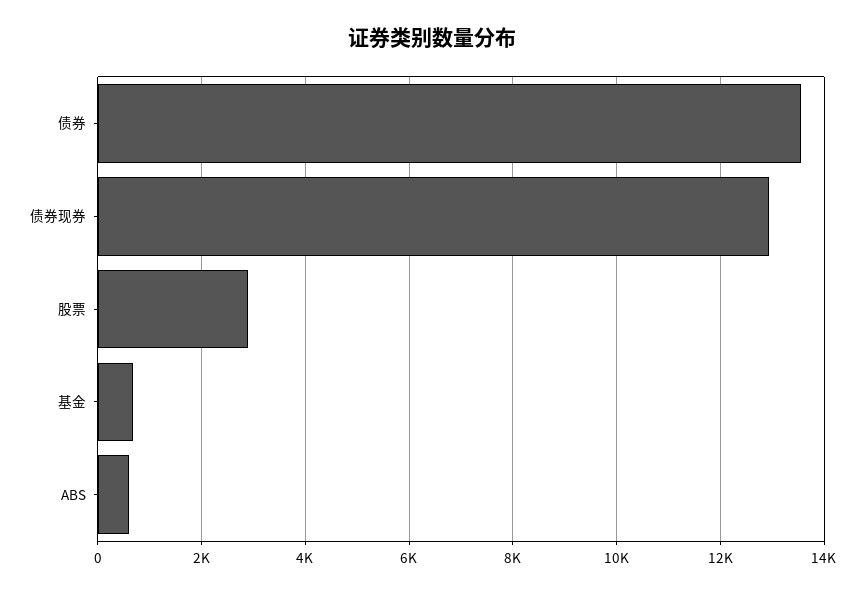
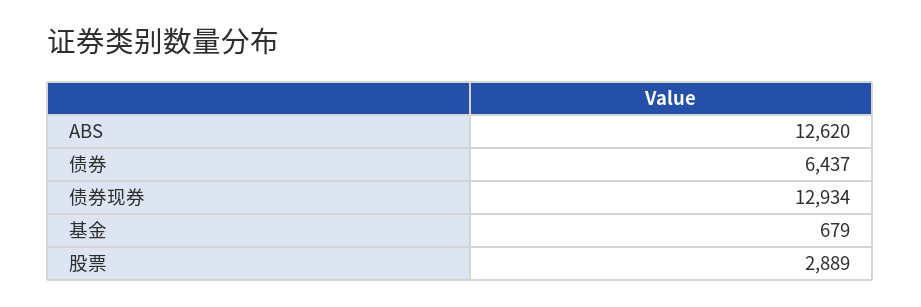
债券: 13600 -> 6437
ABS: 600 -> 12620

